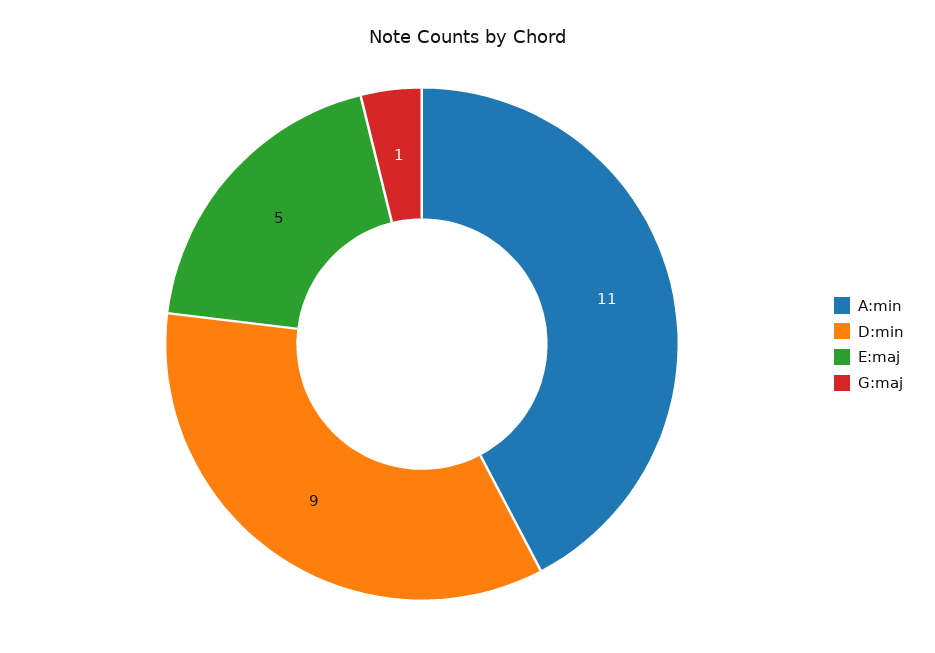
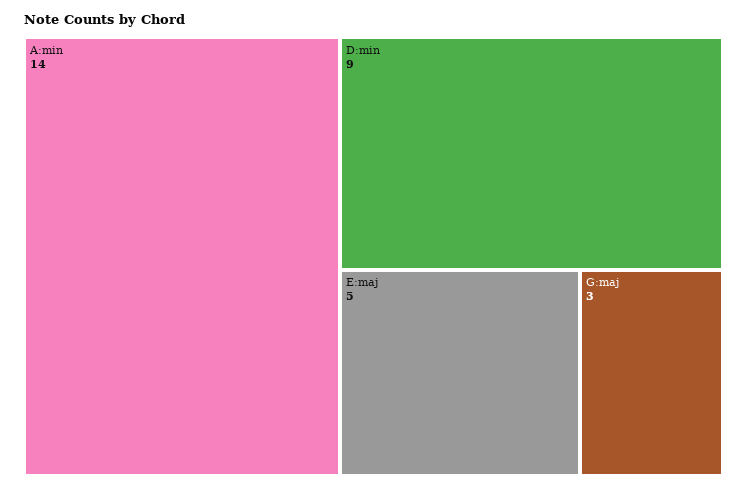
A:min: 11 -> 14
G:maj: 1 -> 3

